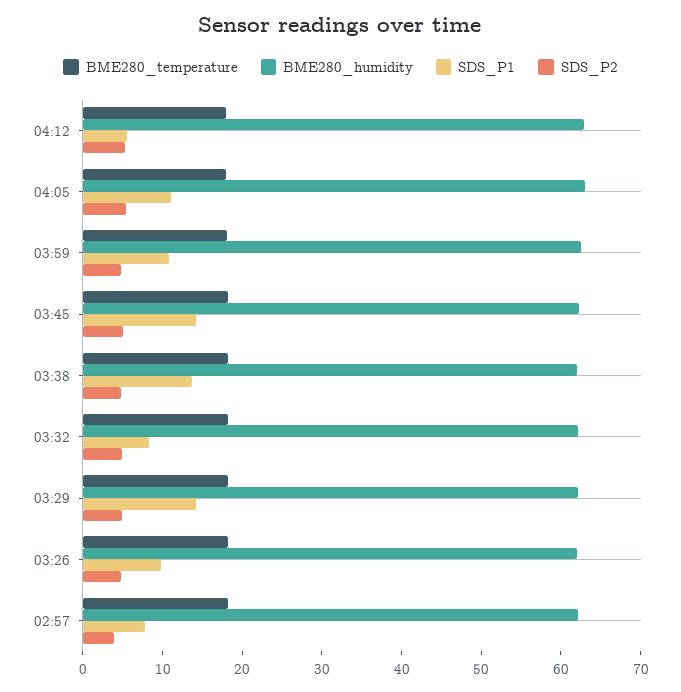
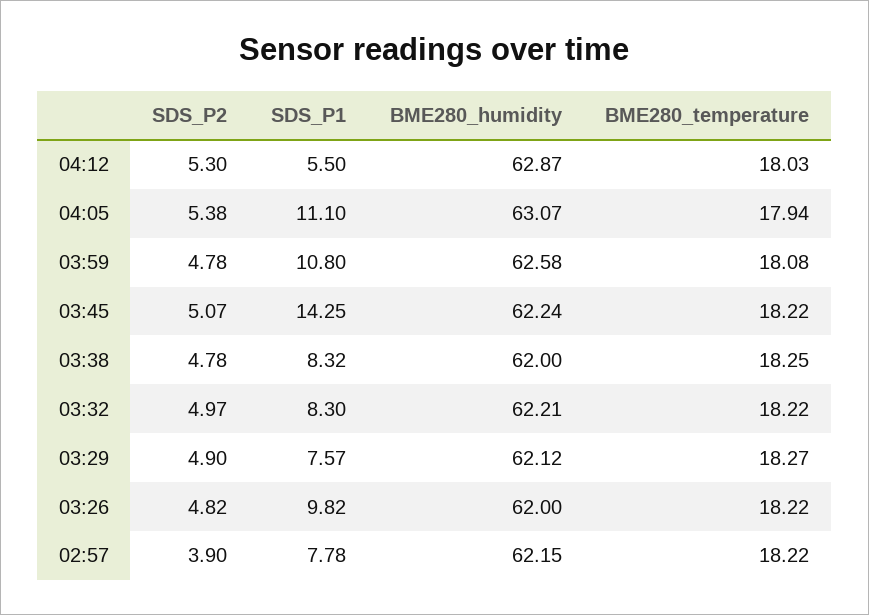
SDS_P1, 03:38: 14 -> 8.32
SDS_P1, 03:29: 14 -> 7.57

